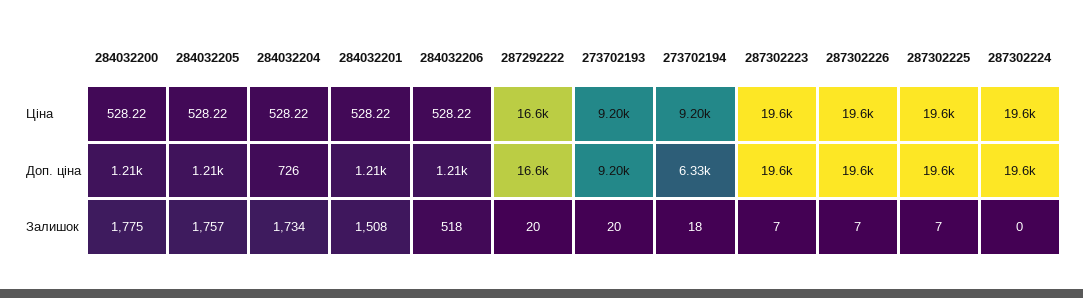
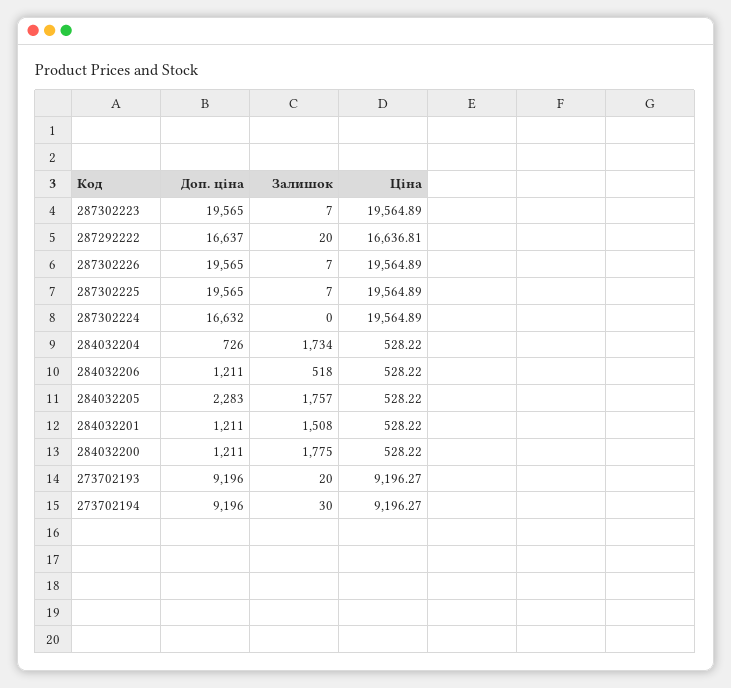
284032205, Доп. ціна: 1210 -> 2283
273702194, Доп. ціна: 6330 -> 9196
287302224, Доп. ціна: 19600 -> 16632
273702194, Залишок: 18 -> 30

